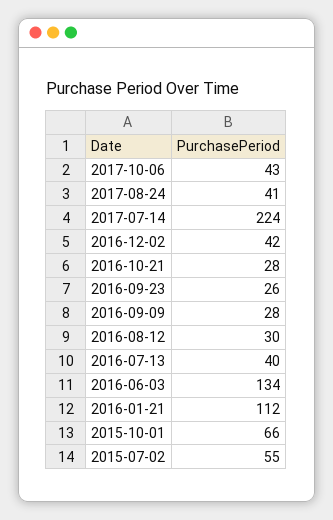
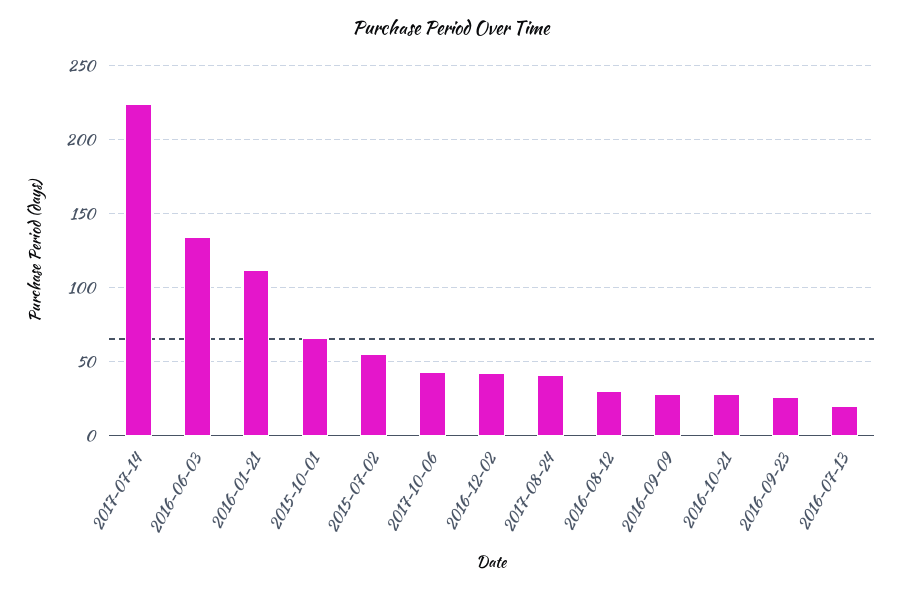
2016-07-13: 40 -> 20

